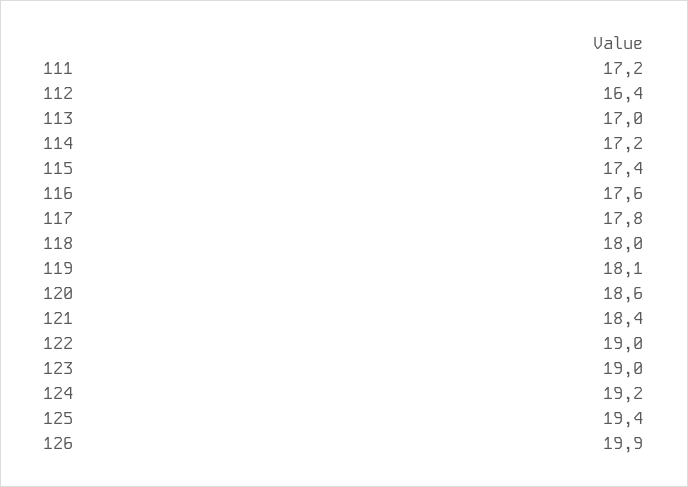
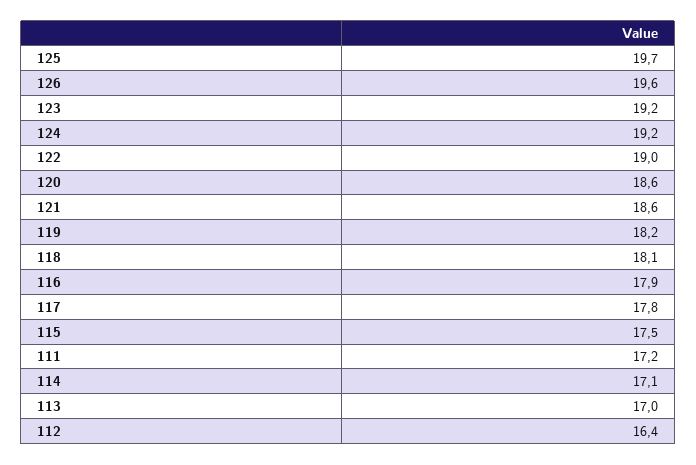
114: 17.2 -> 17.1
115: 17.4 -> 17.5
116: 17.6 -> 17.9
118: 18 -> 18.1
119: 18.1 -> 18.2
121: 18.4 -> 18.6
123: 19 -> 19.2
125: 19.4 -> 19.7
126: 19.9 -> 19.6

